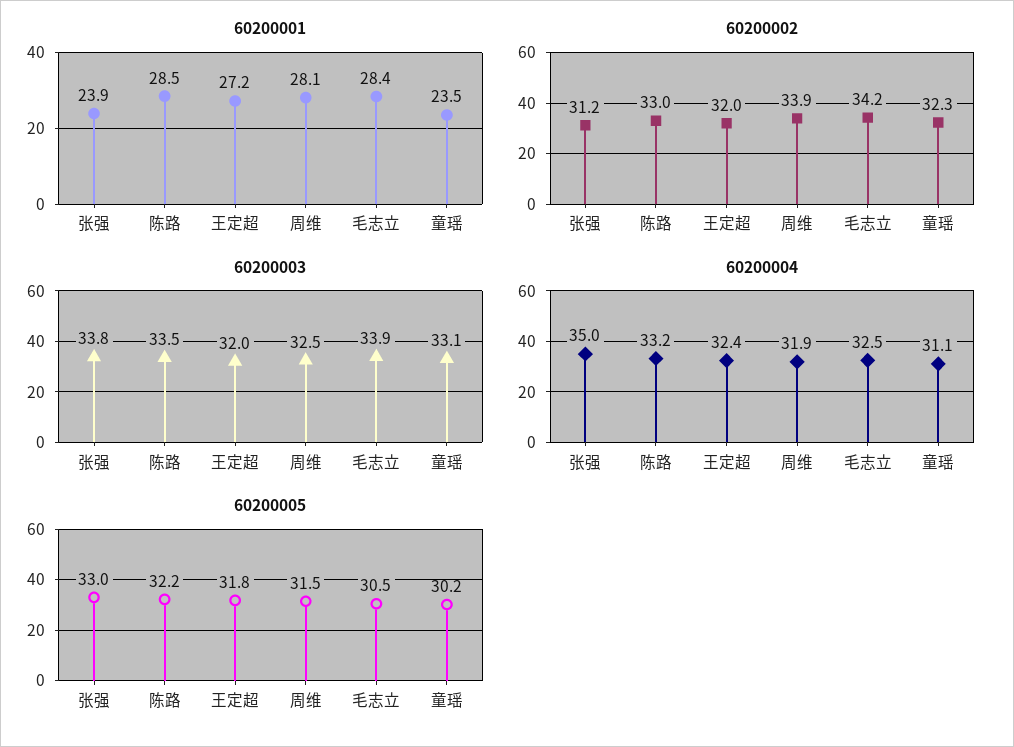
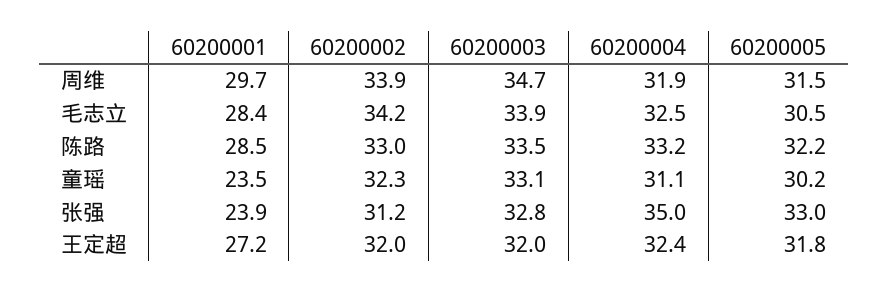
60200001, 周维: 28.1 -> 29.7
60200003, 张强: 33.8 -> 32.8
60200003, 周维: 32.5 -> 34.7

